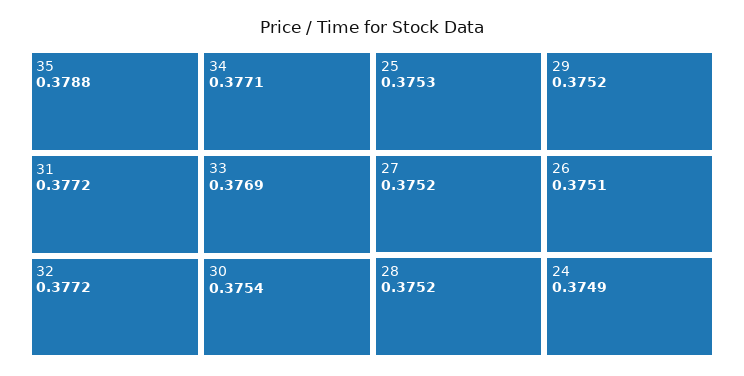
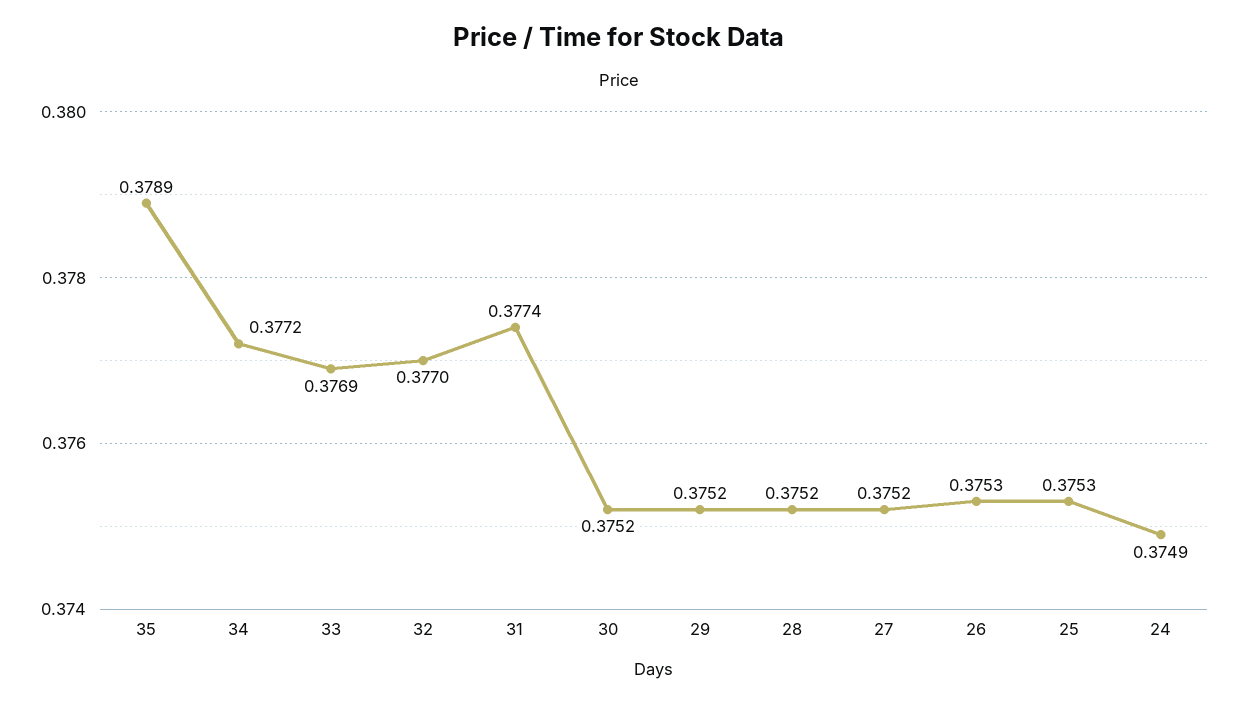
35: 0.3788 -> 0.3789
31: 0.3772 -> 0.3774
32: 0.3772 -> 0.377
34: 0.3771 -> 0.3772
30: 0.3754 -> 0.3752
26: 0.3751 -> 0.3753

